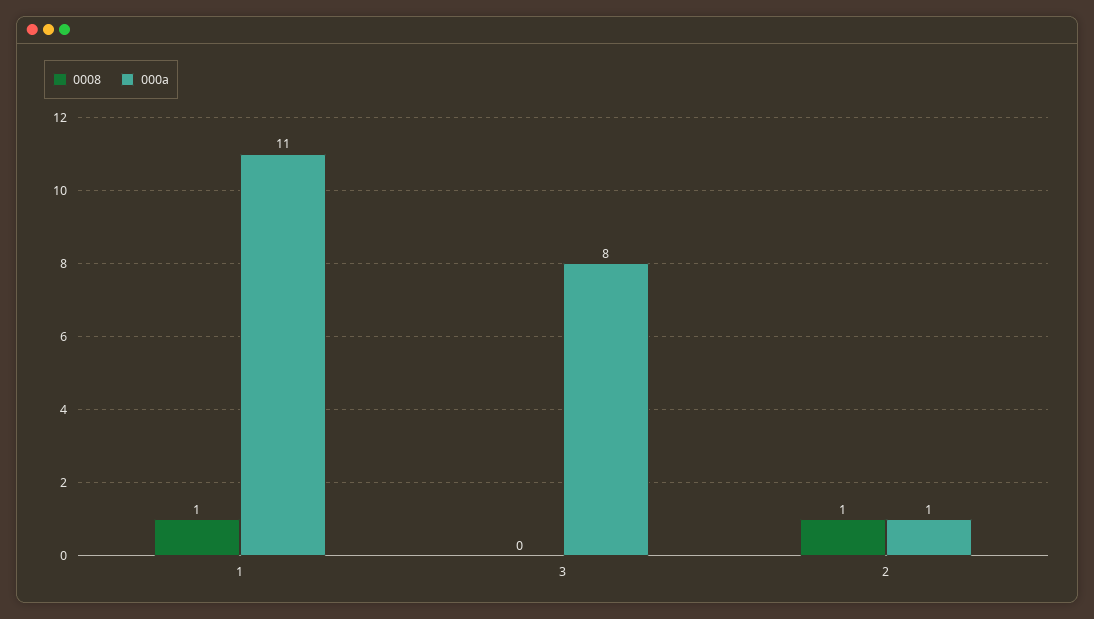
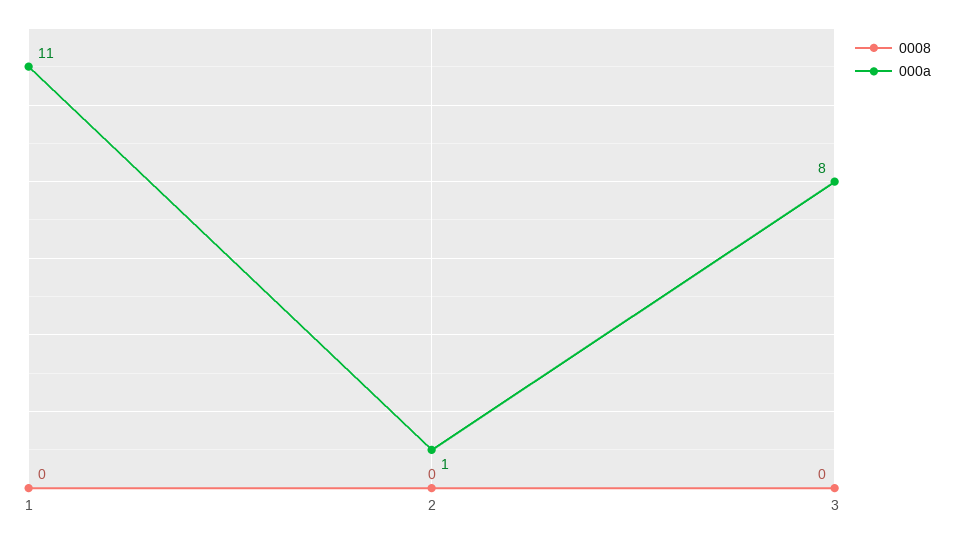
0008, 1: 1 -> 0
0008, 2: 1 -> 0

